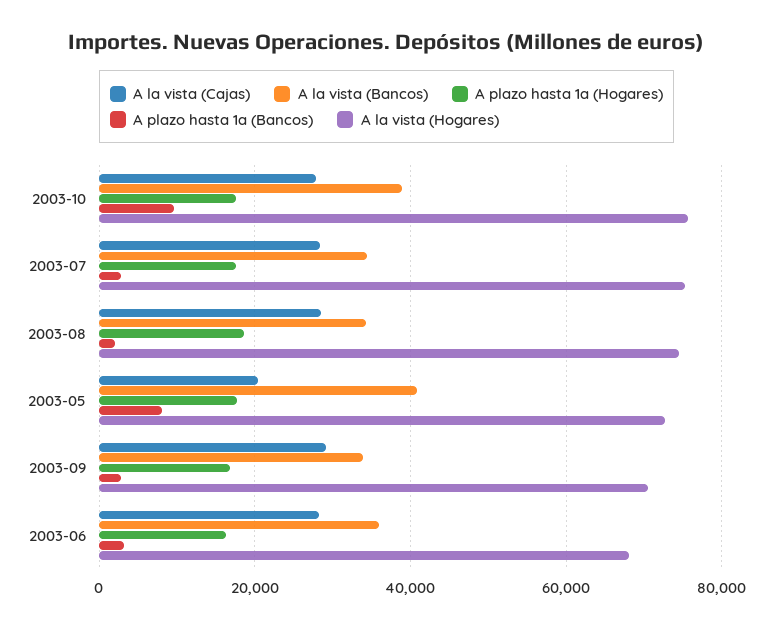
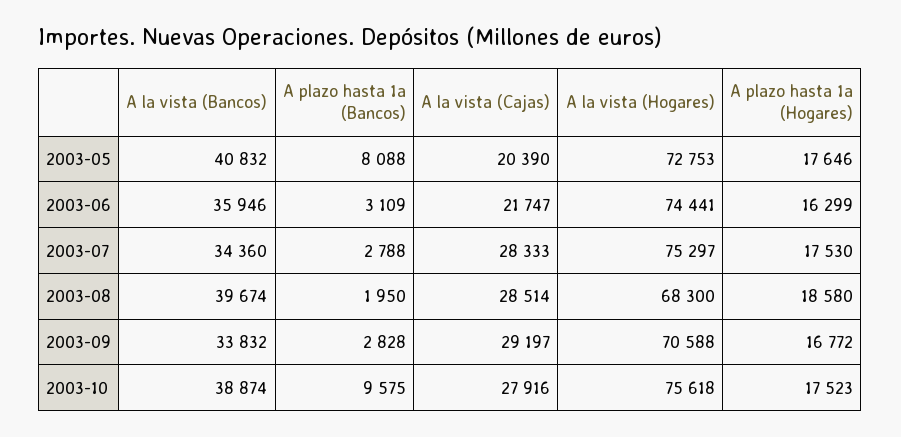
A la vista (Bancos), 2003-08: 34000 -> 39674
A la vista (Hogares), 2003-08: 74000 -> 68300
A la vista (Cajas), 2003-06: 28000 -> 21747
A la vista (Hogares), 2003-06: 68000 -> 74441

